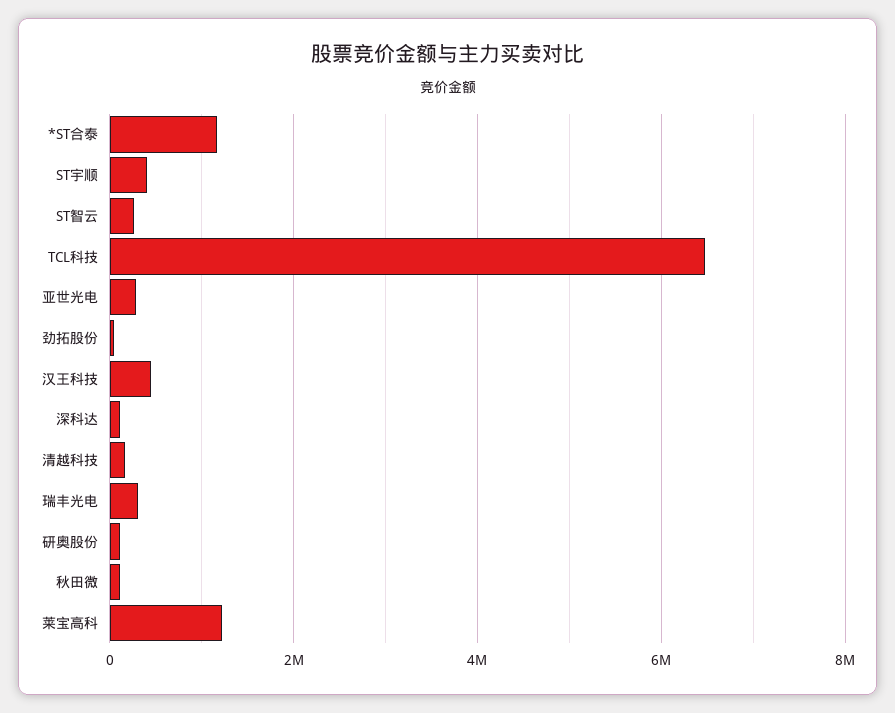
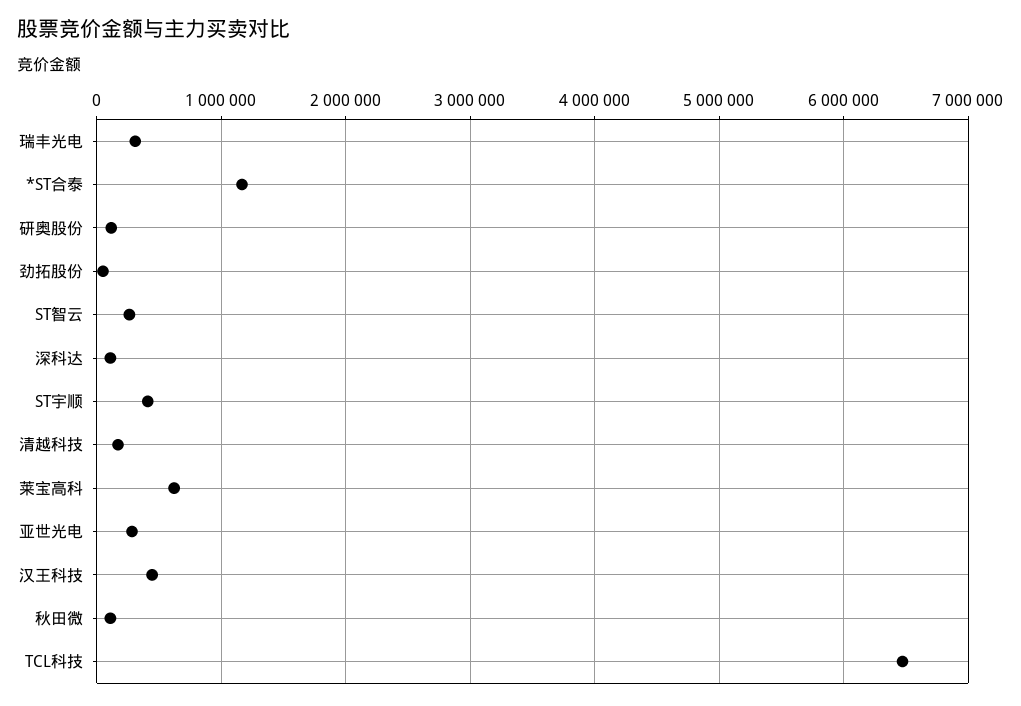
莱宝高科: 1200000 -> 600000

